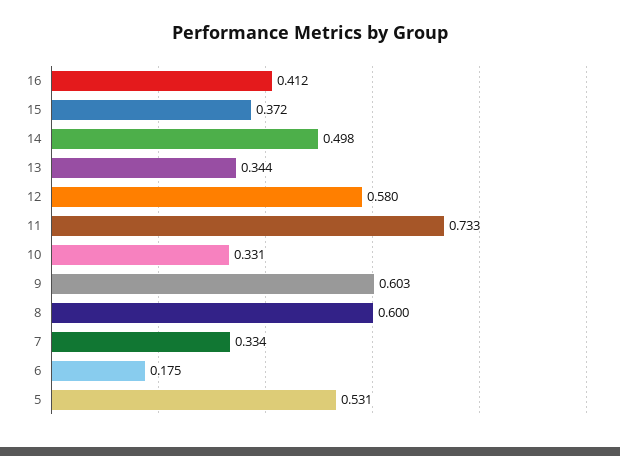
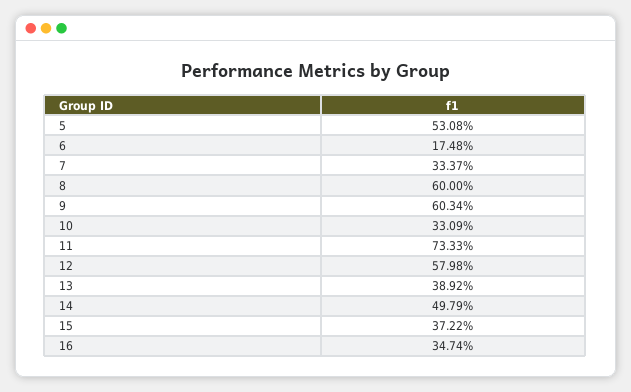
16: 0.412 -> 0.3474
13: 0.344 -> 0.3892

